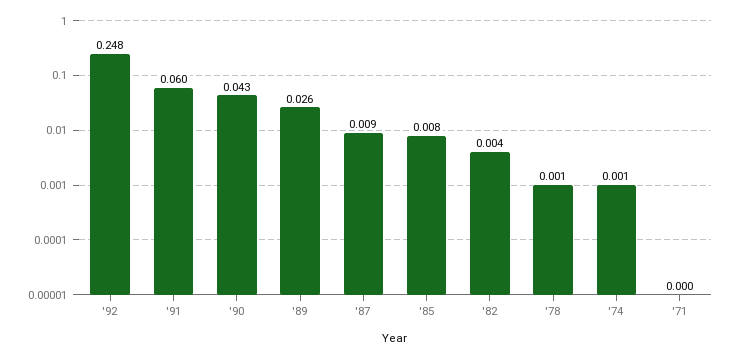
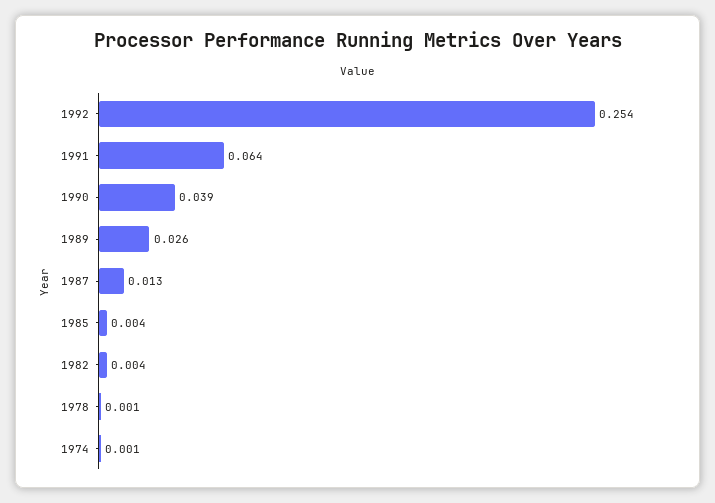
'92: 0.248 -> 0.254
'91: 0.06 -> 0.064
'90: 0.043 -> 0.039
'87: 0.009 -> 0.013
'85: 0.008 -> 0.004
'71: 0 -> none

